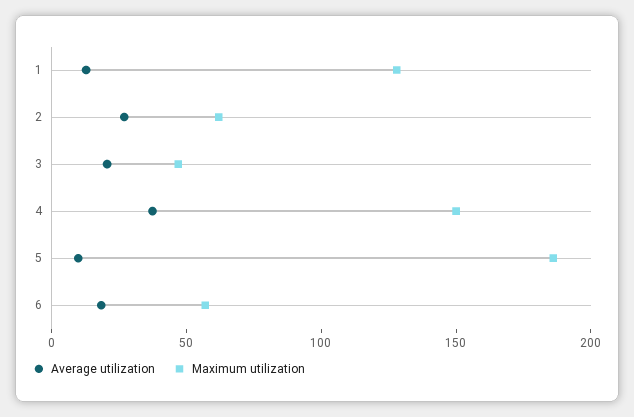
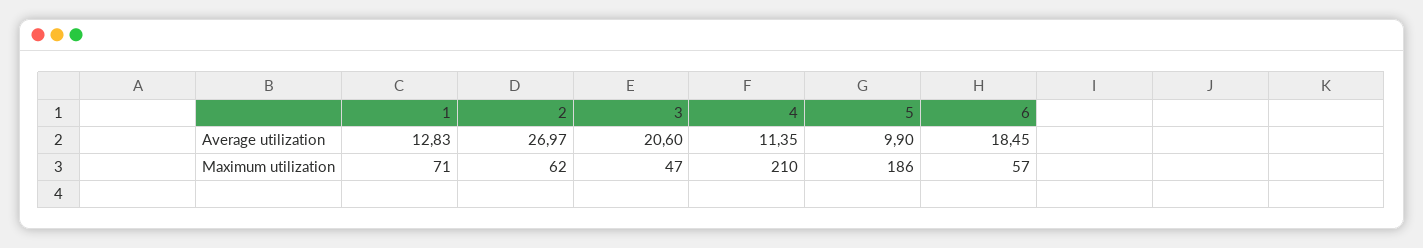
Maximum utilization, 1: 130 -> 71
Average utilization, 4: 40 -> 11.35
Maximum utilization, 4: 150 -> 210

